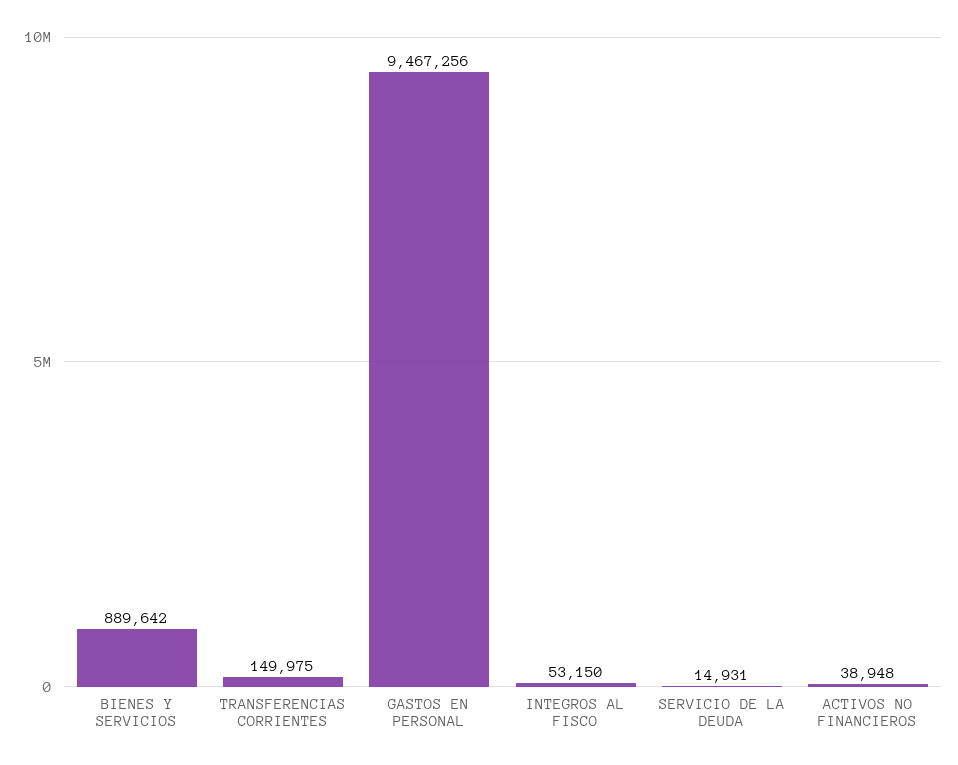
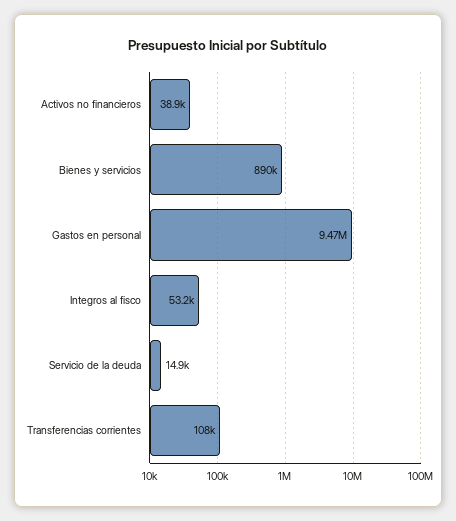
TRANSFERENCIAS CORRIENTES: 149975 -> 108000

